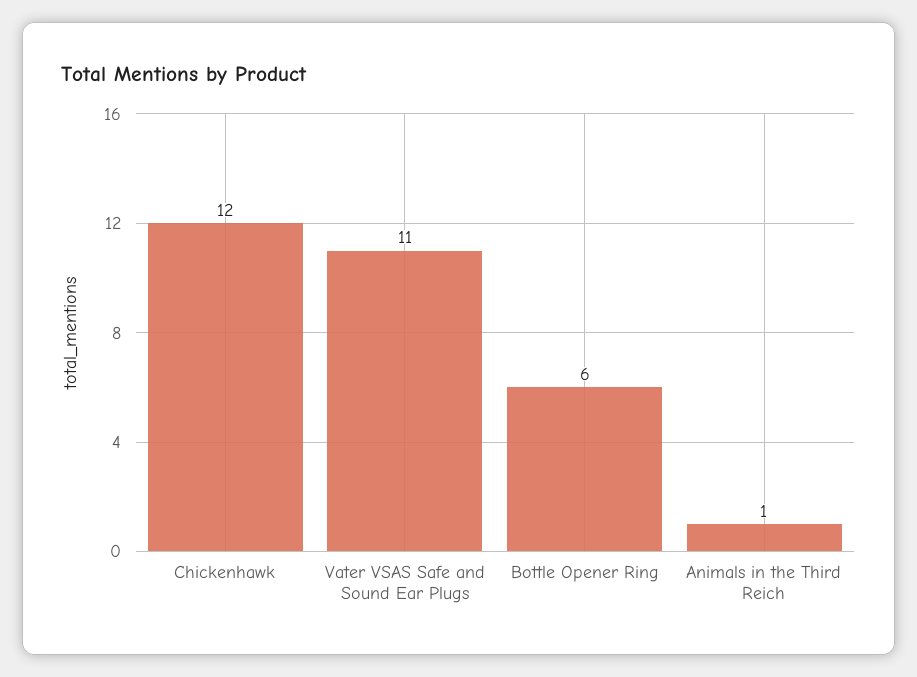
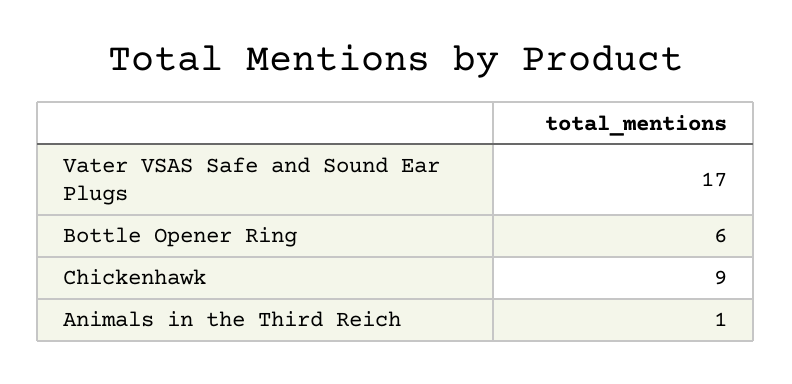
Chickenhawk: 12 -> 9
Vater VSAS Safe and Sound Ear Plugs: 11 -> 17

